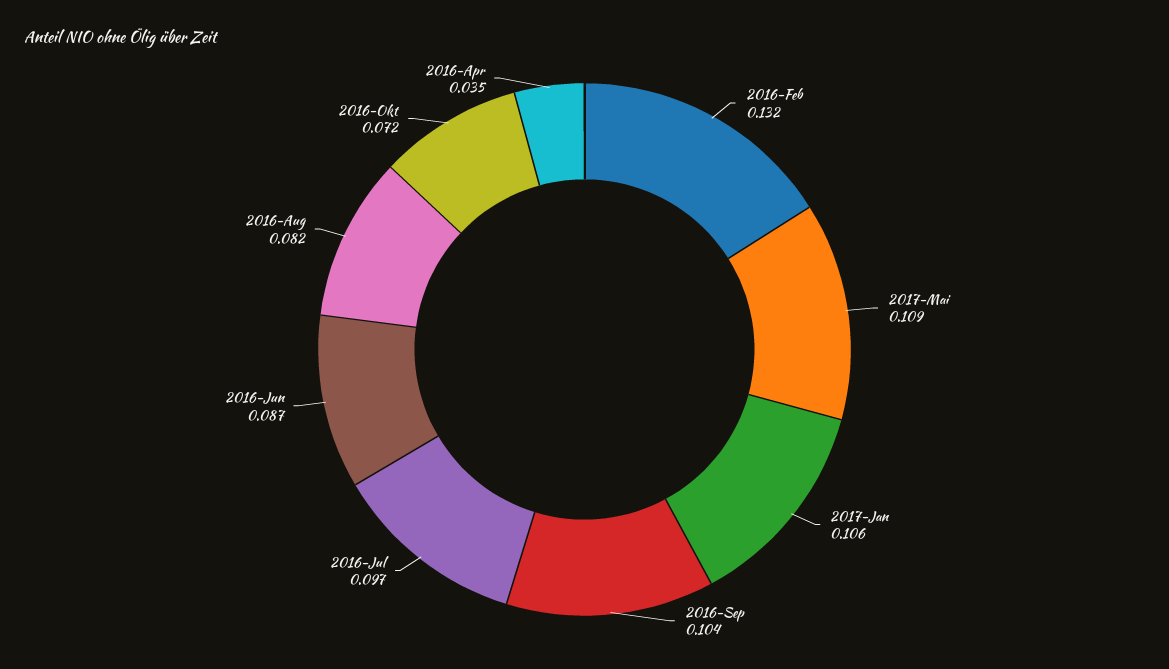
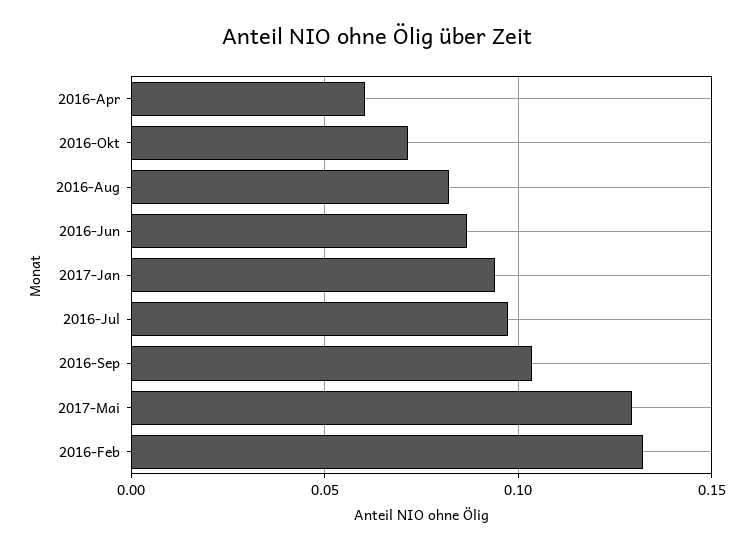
2017-Mai: 0.109 -> 0.13
2017-Jan: 0.106 -> 0.095
2016-Apr: 0.035 -> 0.06

